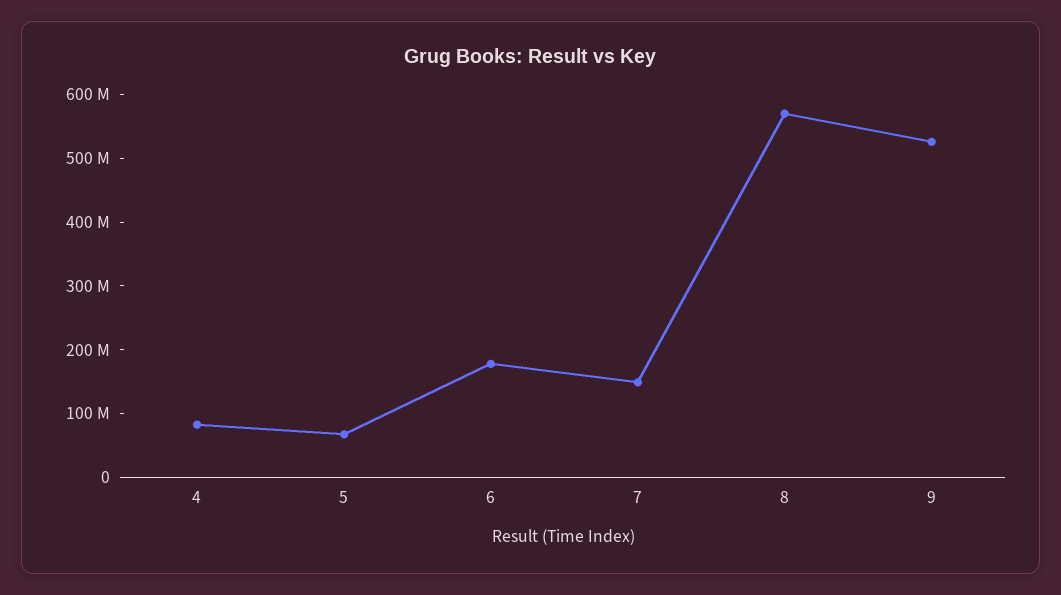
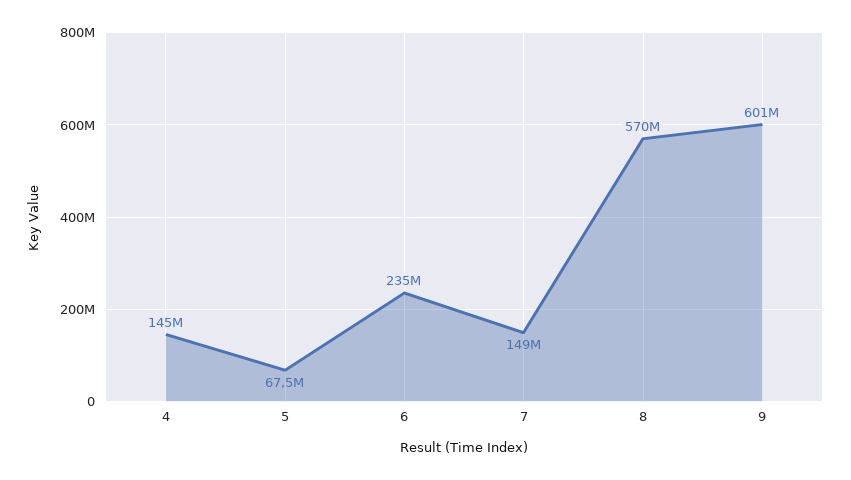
4: 80000000 -> 145000000
6: 180000000 -> 235000000
9: 520000000 -> 601000000

